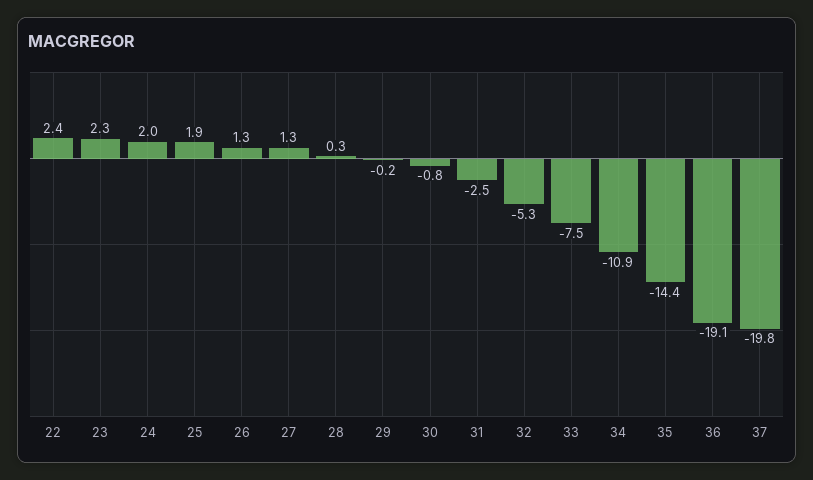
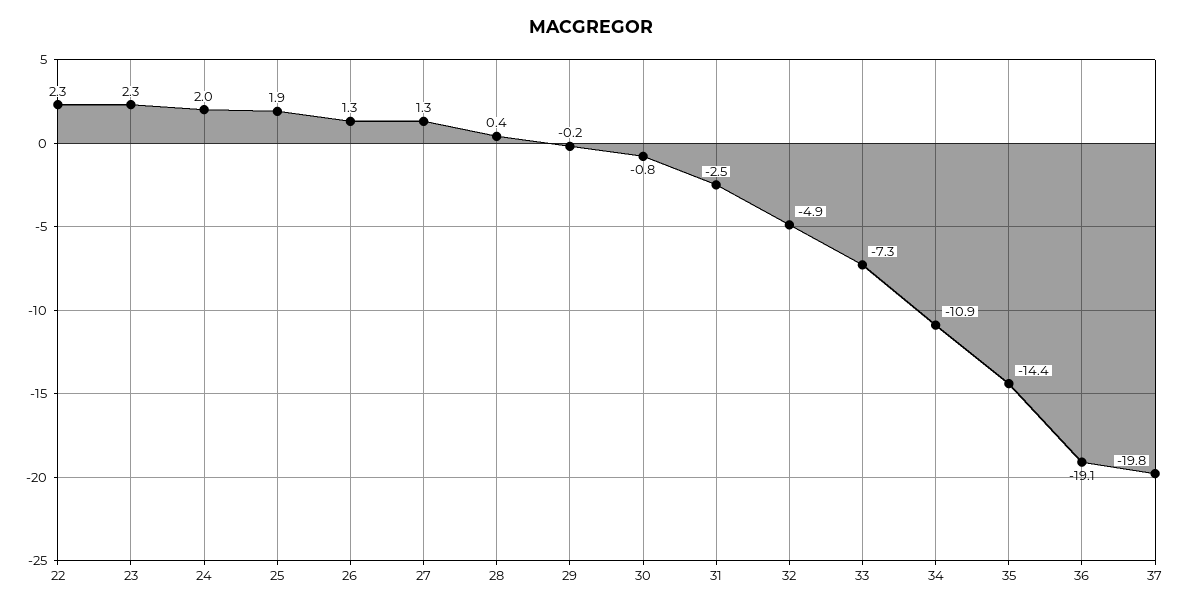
22: 2.4 -> 2.3
28: 0.3 -> 0.4
32: -5.3 -> -4.9
33: -7.5 -> -7.3

